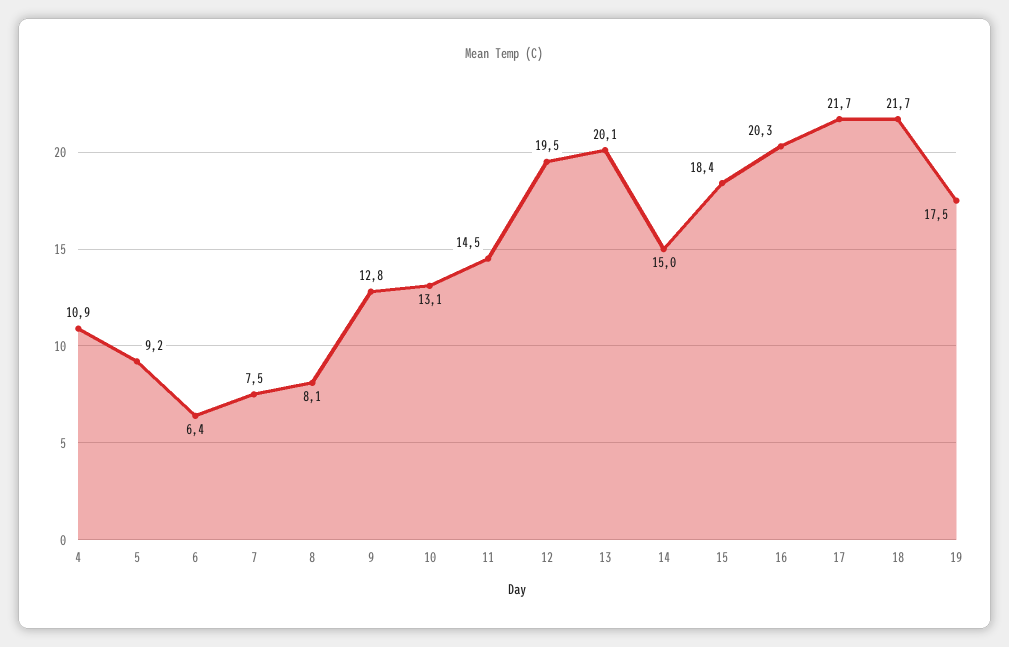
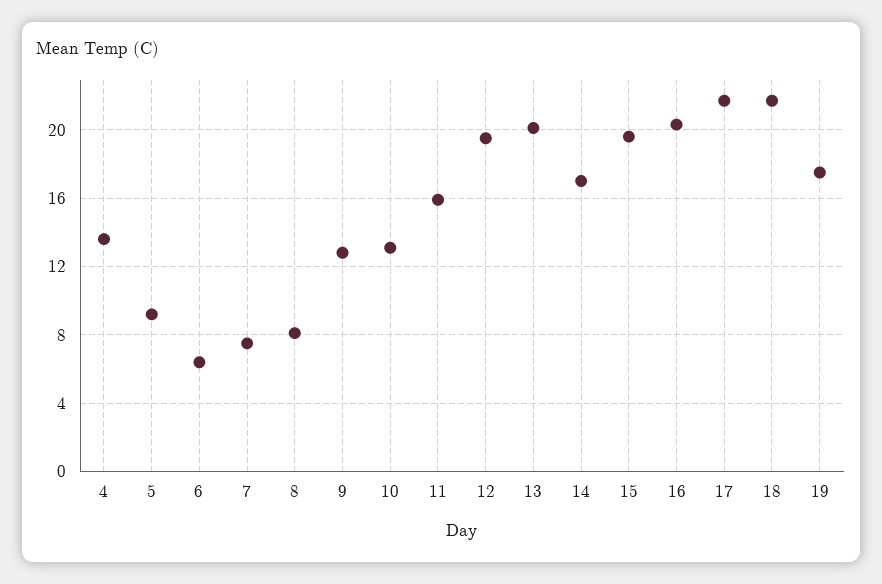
4: 10.9 -> 13.5
11: 14.5 -> 16
14: 15 -> 17
15: 18.4 -> 19.5

